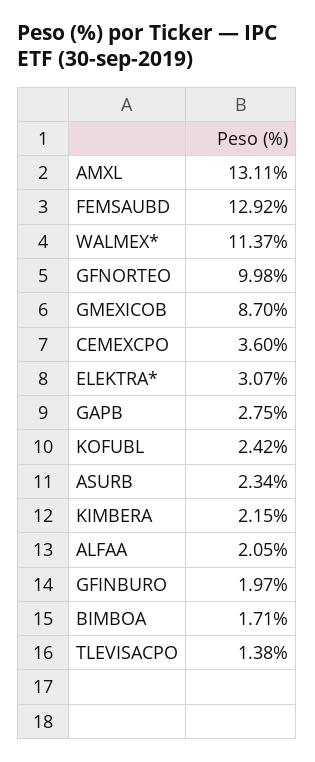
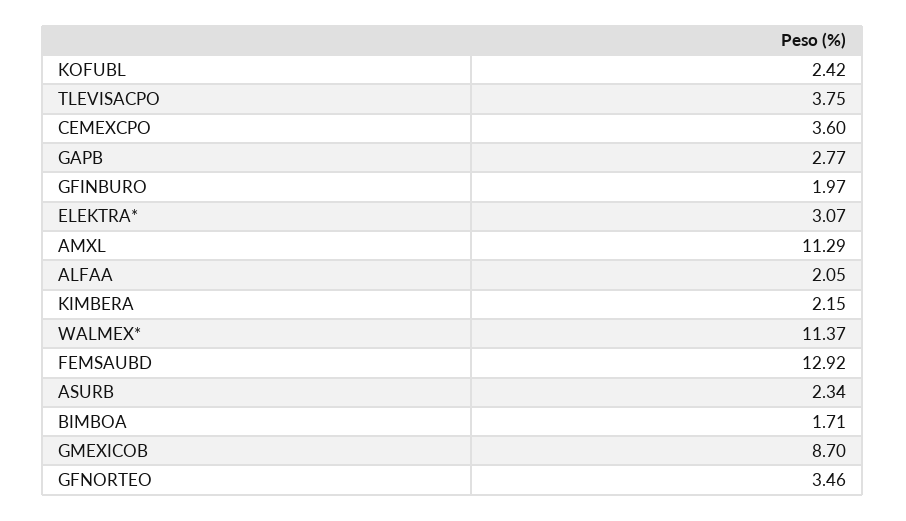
AMXL: 13.11 -> 11.29
GFNORTEO: 9.98 -> 3.46
GAPB: 2.75 -> 2.77
TLEVISACPO: 1.38 -> 3.75

